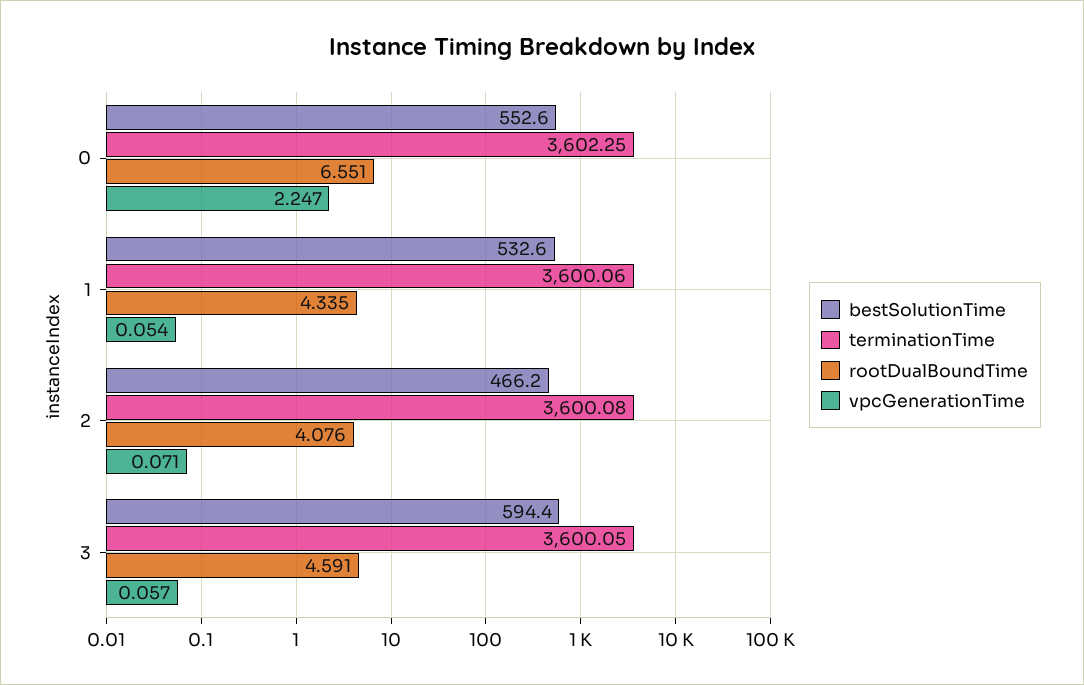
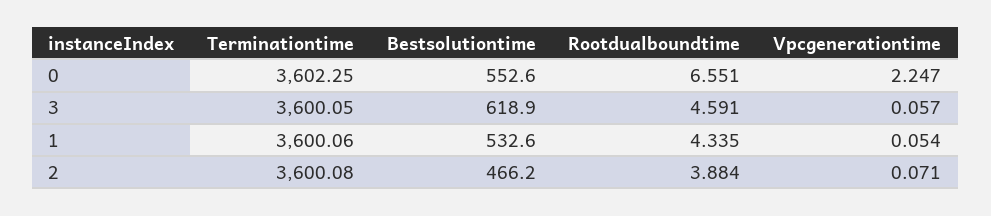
rootDualBoundTime, 2: 4.076 -> 3.884
bestSolutionTime, 3: 594.4 -> 618.9

